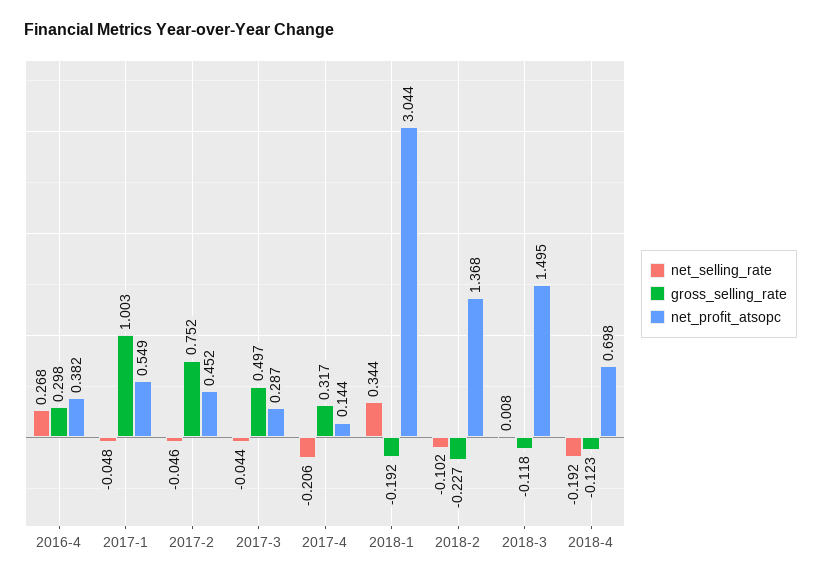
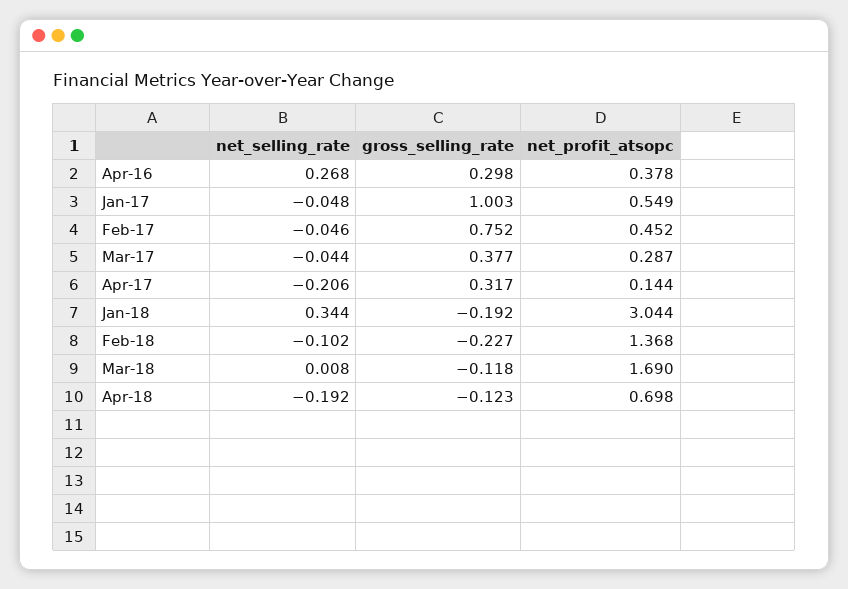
net_profit_atsopc, 2016-4: 0.382 -> 0.378
gross_selling_rate, 2017-3: 0.497 -> 0.377
net_profit_atsopc, 2018-3: 1.495 -> 1.69

